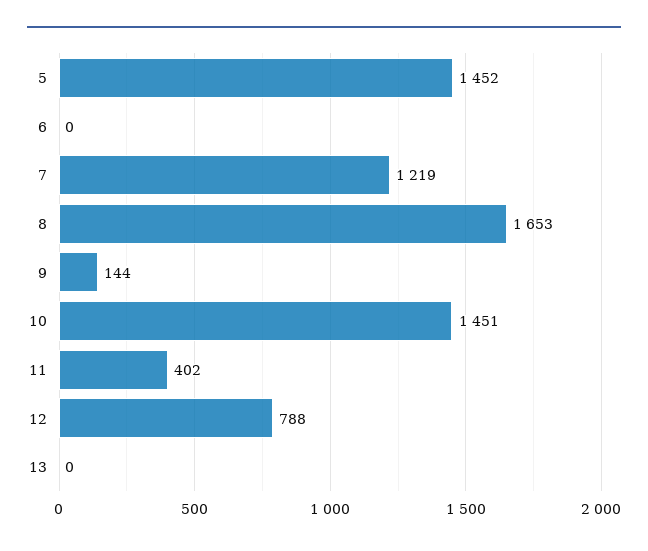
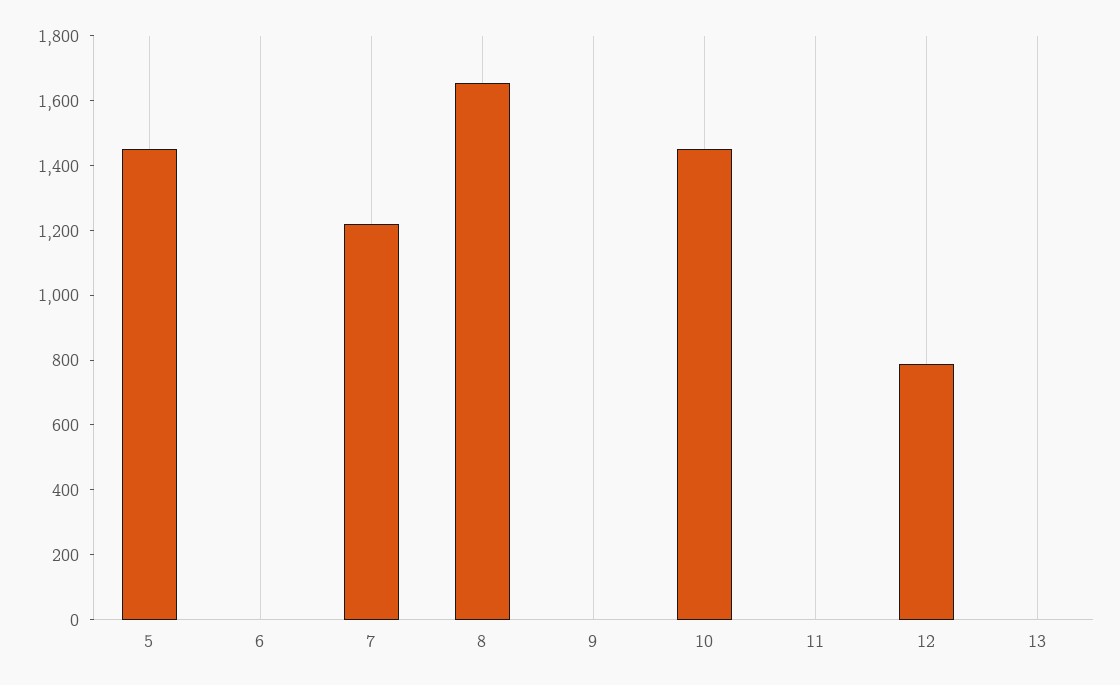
9: 144 -> 0
11: 402 -> 0

